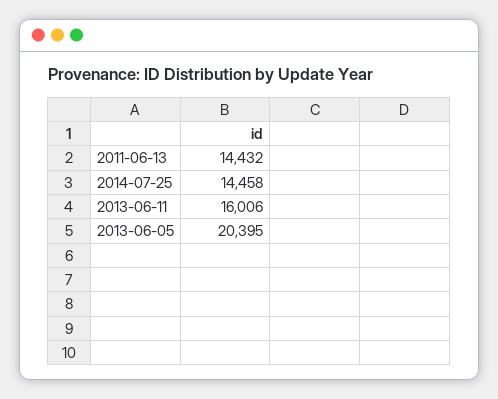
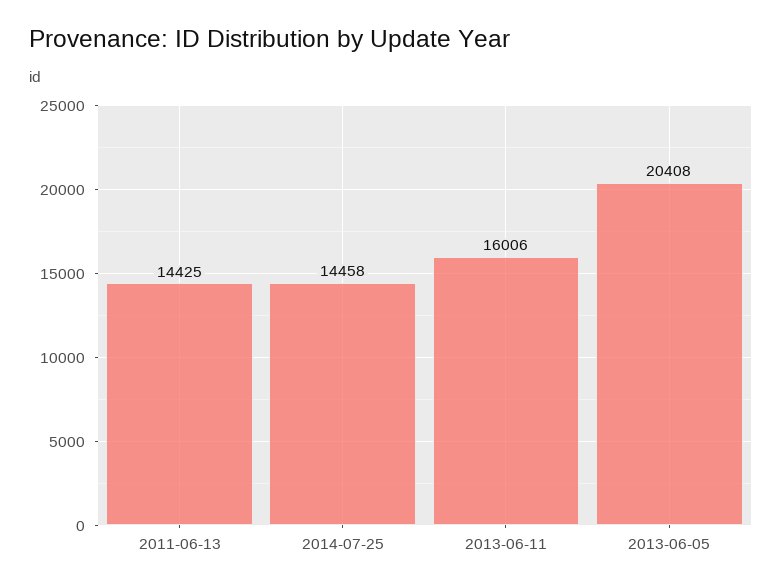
2011-06-13: 14432 -> 14425
2013-06-05: 20395 -> 20408

